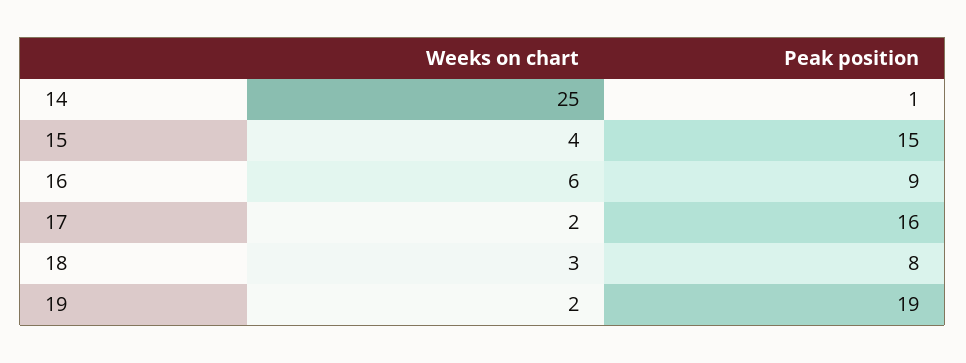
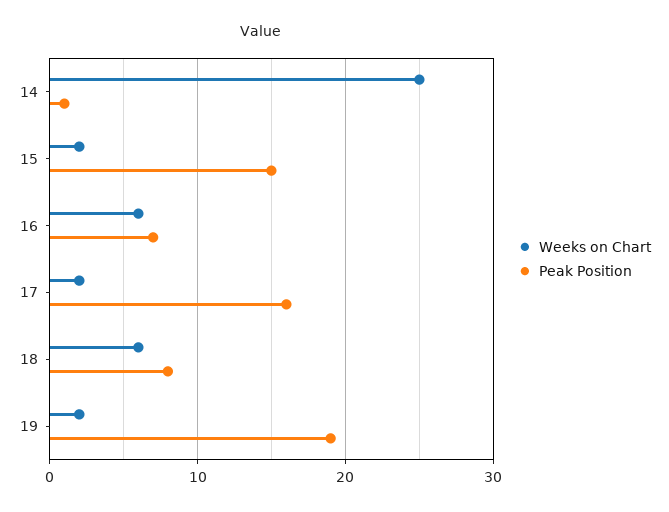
Weeks on chart, 15: 4 -> 2
Peak position, 16: 9 -> 7
Weeks on chart, 18: 3 -> 6

